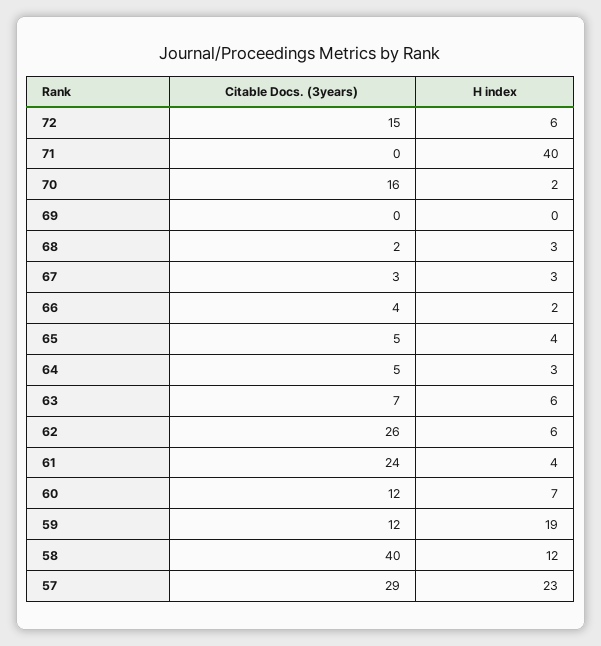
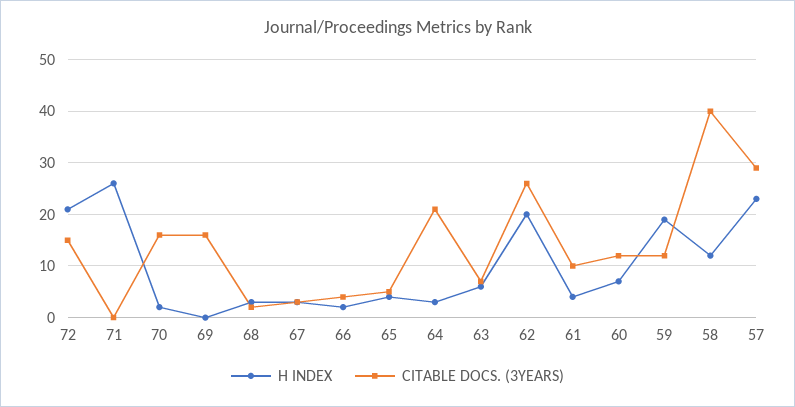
H index, 72: 6 -> 20
H index, 71: 40 -> 25
Citable Docs. (3years), 69: 0 -> 15
Citable Docs. (3years), 64: 5 -> 20
H index, 62: 6 -> 20
Citable Docs. (3years), 61: 24 -> 10

